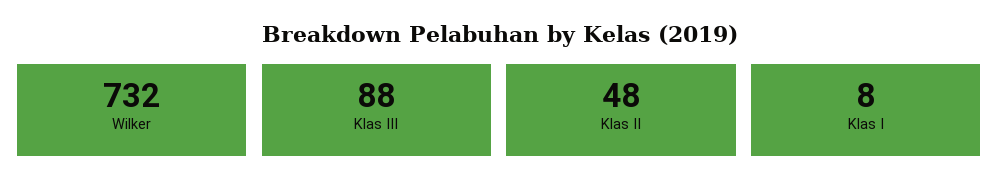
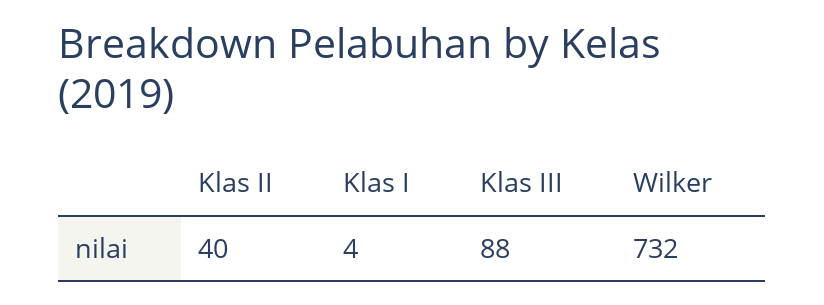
Klas II: 48 -> 40
Klas I: 8 -> 4

